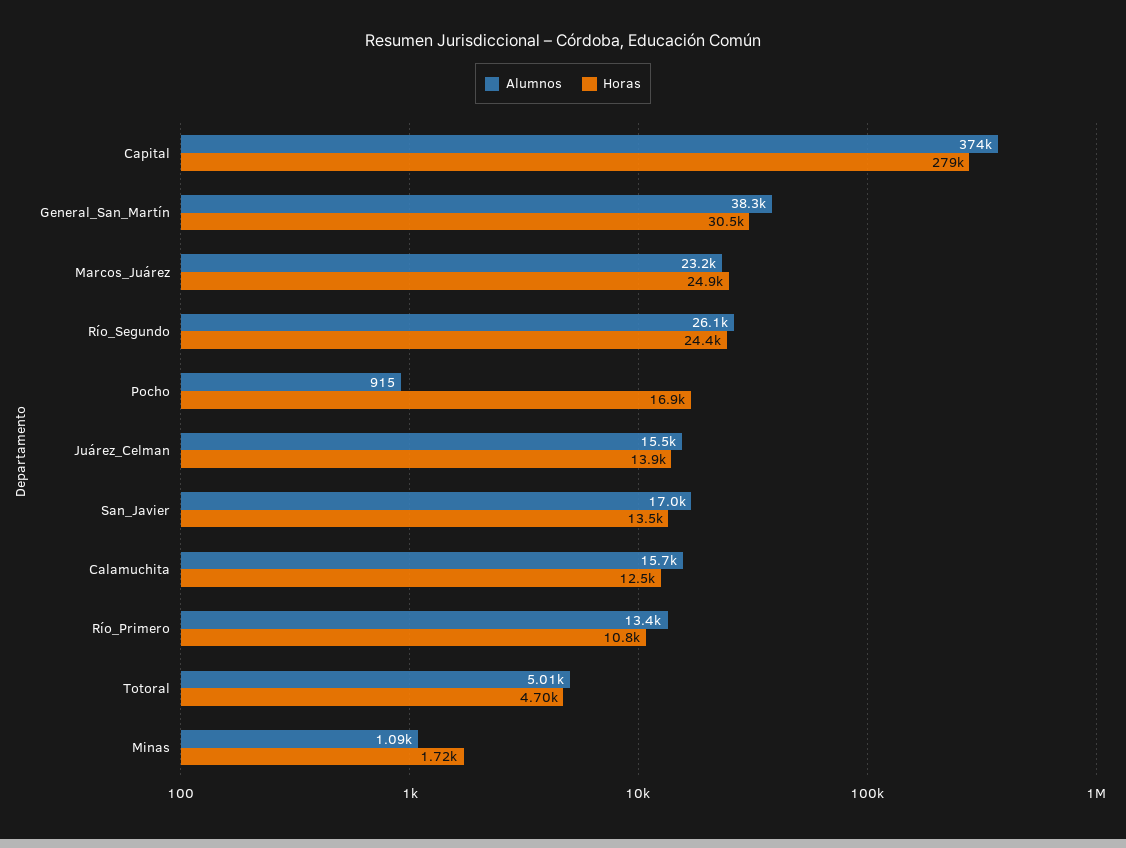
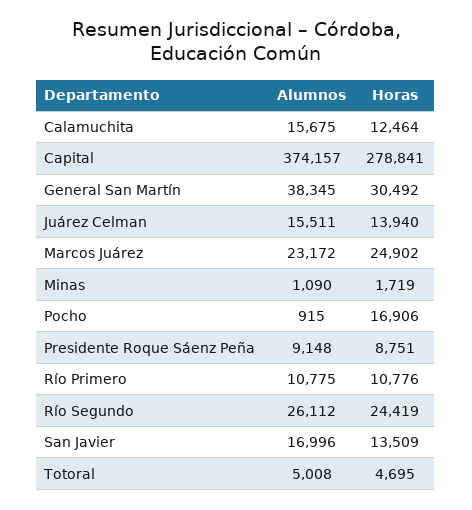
Alumnos, Río_Primero: 13400 -> 10775
Alumnos, Presidente Roque Sáenz Peña: none -> 9148
Horas, Presidente Roque Sáenz Peña: none -> 8751

